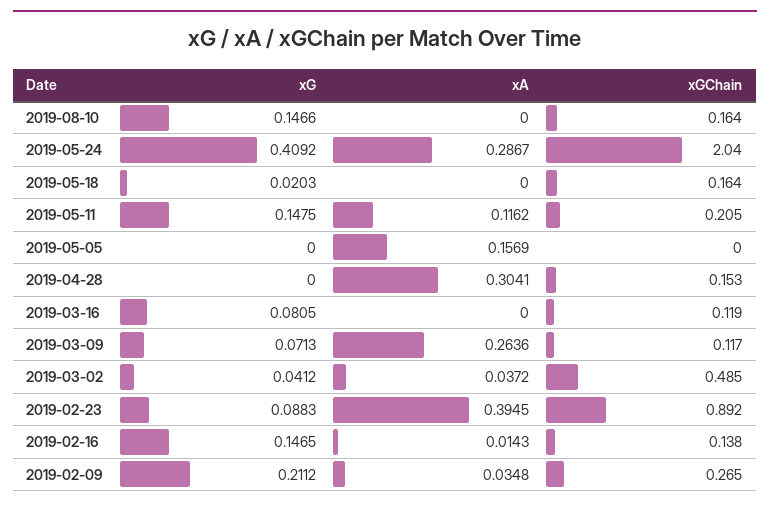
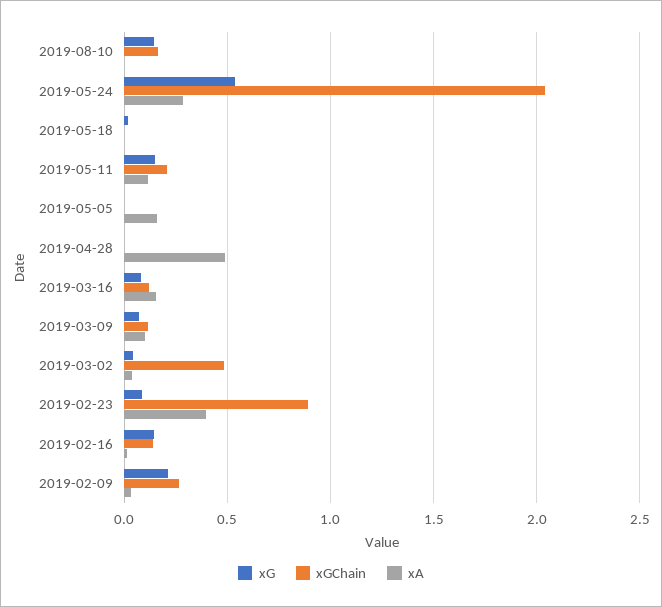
xG, 2019-05-24: 0.4092 -> 0.55
xGChain, 2019-05-18: 0.164 -> 0
xA, 2019-04-28: 0.3041 -> 0.5
xGChain, 2019-04-28: 0.153 -> 0
xA, 2019-03-16: 0 -> 0.15
xA, 2019-03-09: 0.2636 -> 0.1

